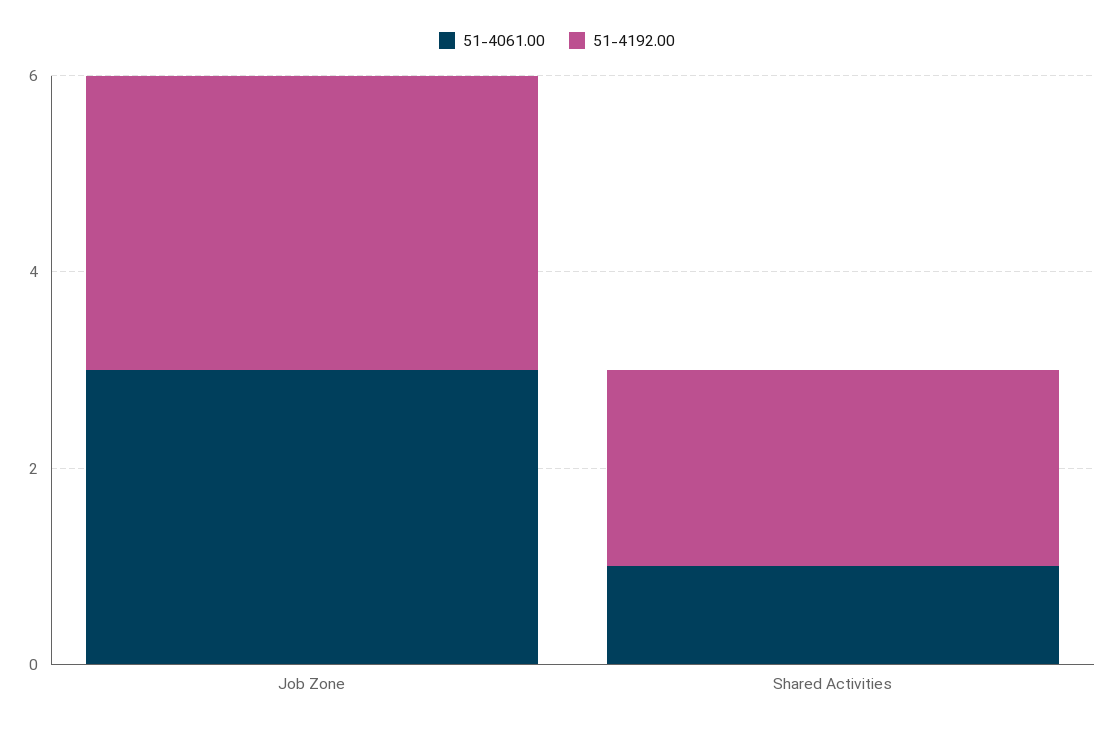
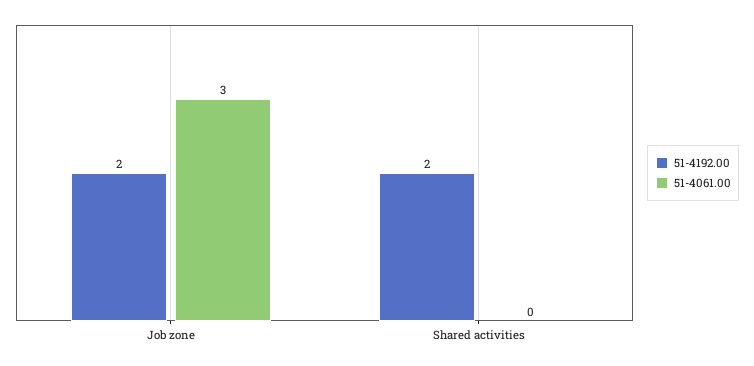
51-4192.00, Job Zone: 3 -> 2
51-4061.00, Shared Activities: 1 -> 0

